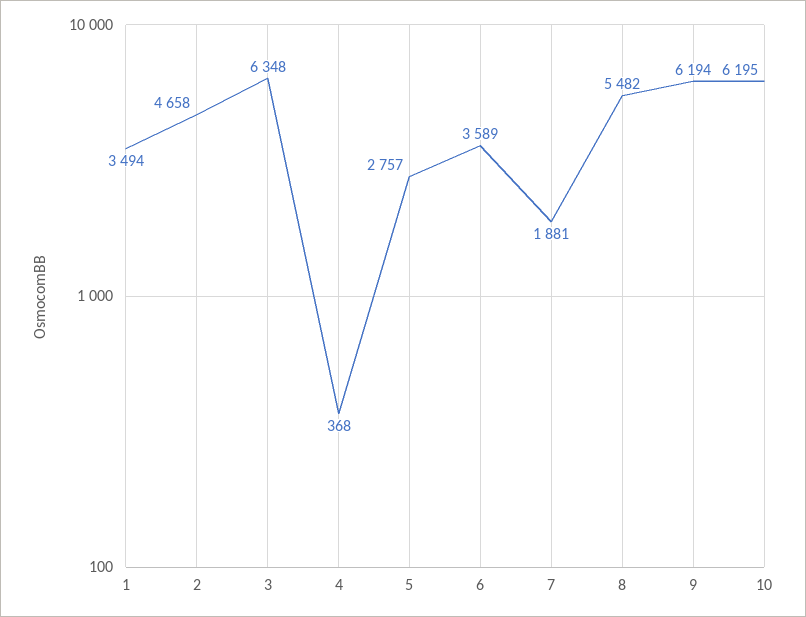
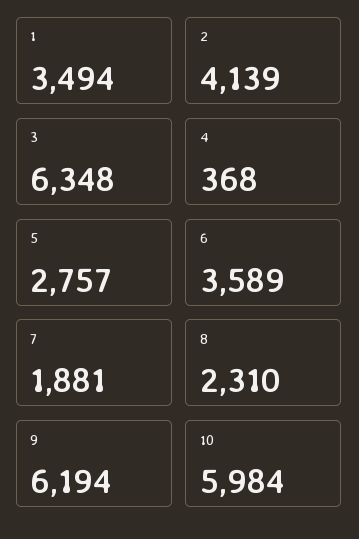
2: 4658 -> 4139
8: 5482 -> 2310
10: 6195 -> 5984

